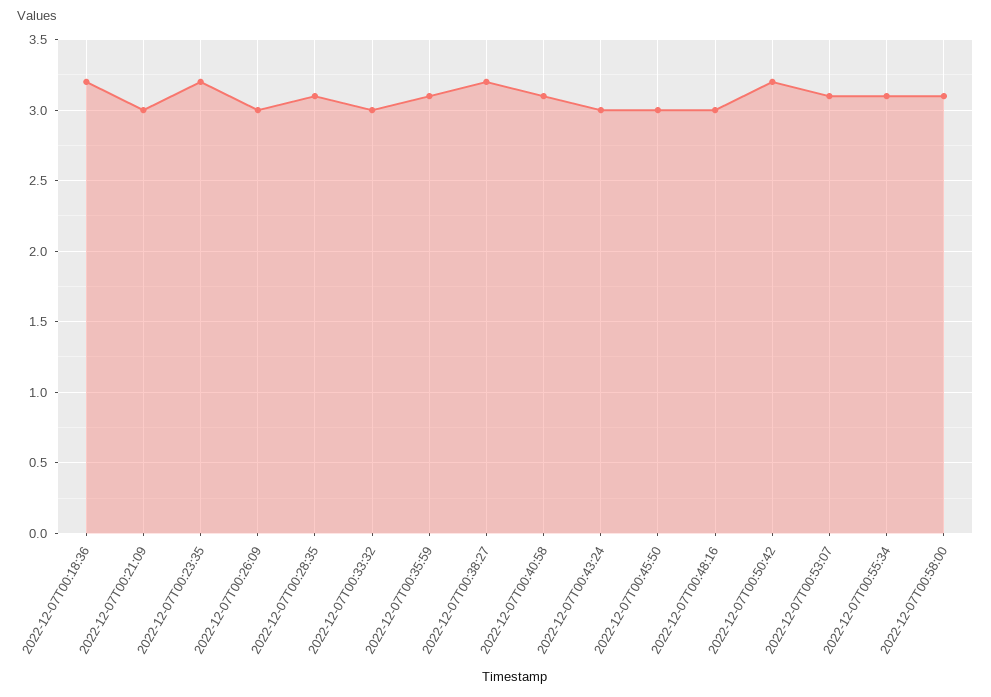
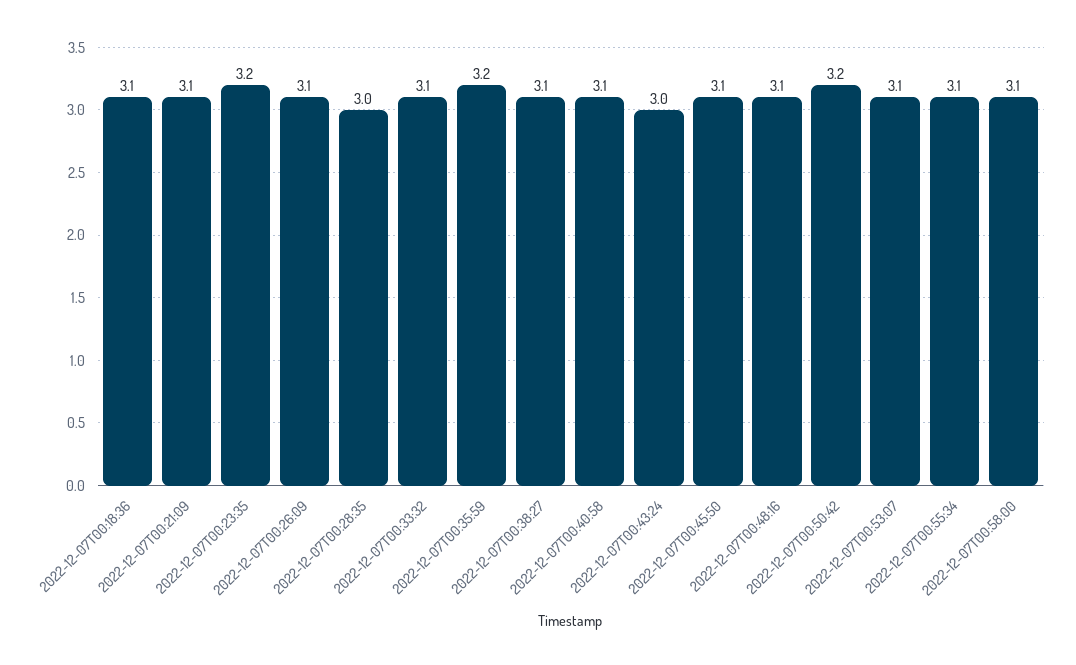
2022-12-07T00:18:36: 3.2 -> 3.1
2022-12-07T00:21:09: 3 -> 3.1
2022-12-07T00:26:09: 3 -> 3.1
2022-12-07T00:28:35: 3.1 -> 3
2022-12-07T00:33:32: 3 -> 3.1
2022-12-07T00:35:59: 3.1 -> 3.2
2022-12-07T00:38:27: 3.2 -> 3.1
2022-12-07T00:45:50: 3 -> 3.1
2022-12-07T00:48:16: 3 -> 3.1

